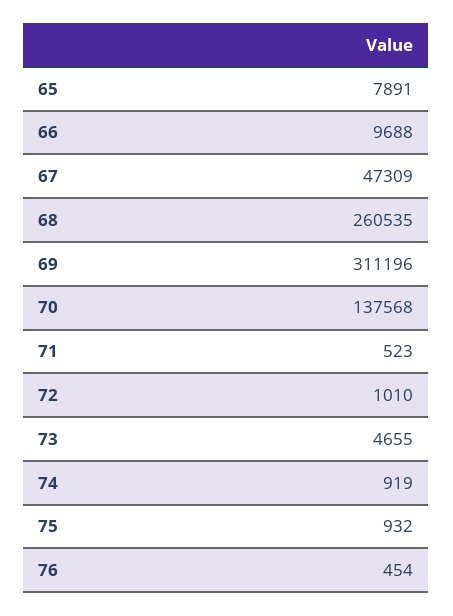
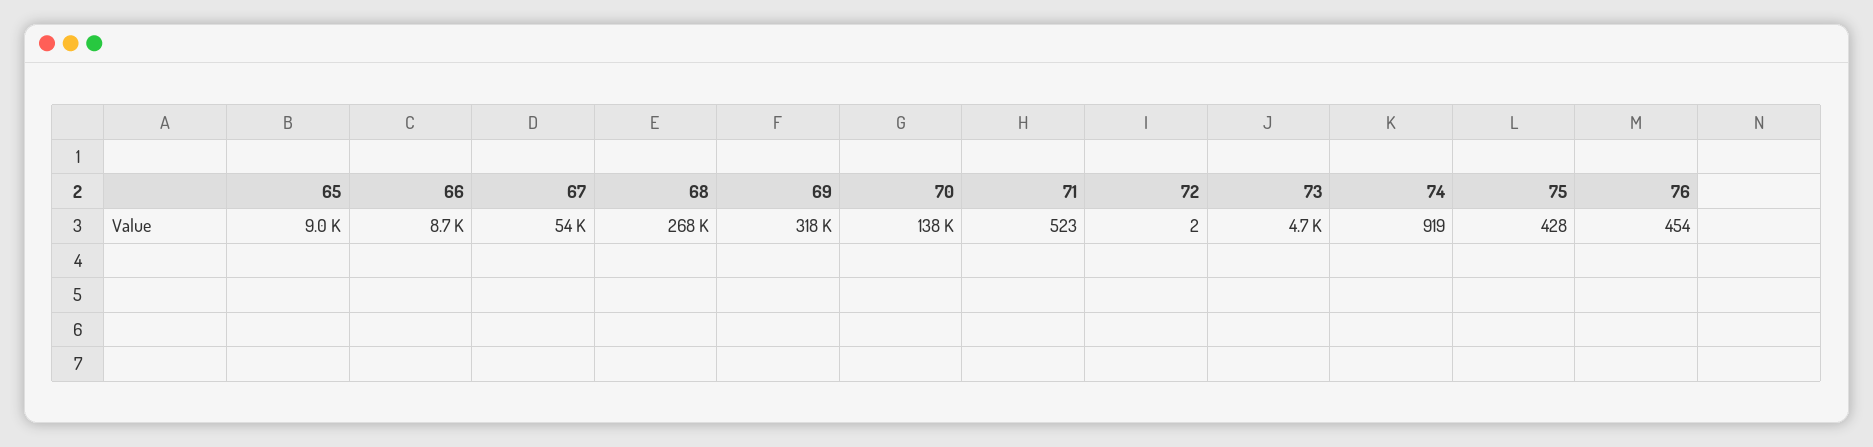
65: 7891 -> 9000
66: 9688 -> 8700
67: 47309 -> 54000
68: 260535 -> 268000
69: 311196 -> 318000
72: 1010 -> 2
75: 932 -> 428

